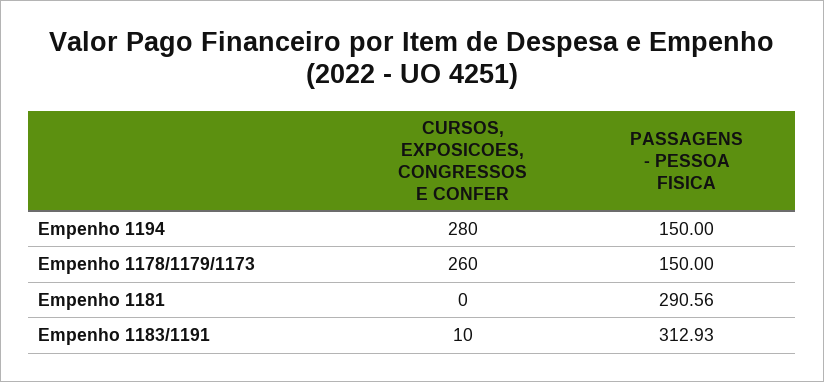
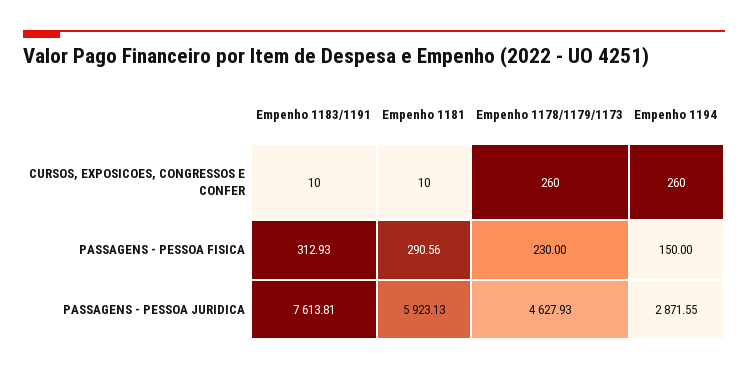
CURSOS, EXPOSICOES, CONGRESSOS E CONFER, Empenho 1194: 280 -> 260
PASSAGENS - PESSOA FISICA, Empenho 1178/1179/1173: 150 -> 230
CURSOS, EXPOSICOES, CONGRESSOS E CONFER, Empenho 1181: 0 -> 10
PASSAGENS - PESSOA JURIDICA, Empenho 1183/1191: none -> 7613.81
PASSAGENS - PESSOA JURIDICA, Empenho 1181: none -> 5923.13
PASSAGENS - PESSOA JURIDICA, Empenho 1178/1179/1173: none -> 4627.93
PASSAGENS - PESSOA JURIDICA, Empenho 1194: none -> 2871.55

